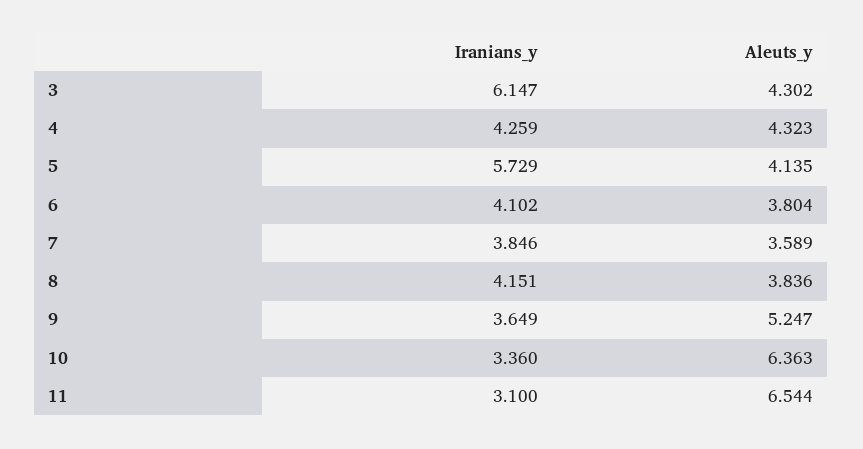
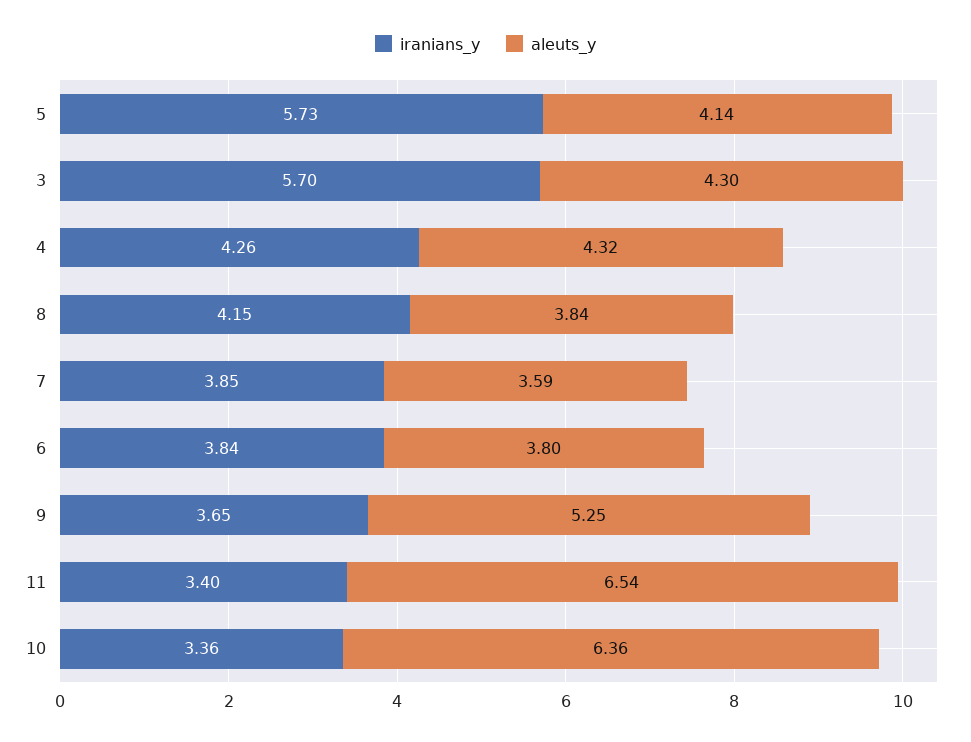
Iranians_y, 3: 6.147 -> 5.7
Iranians_y, 6: 4.102 -> 3.84
Iranians_y, 11: 3.1 -> 3.4

